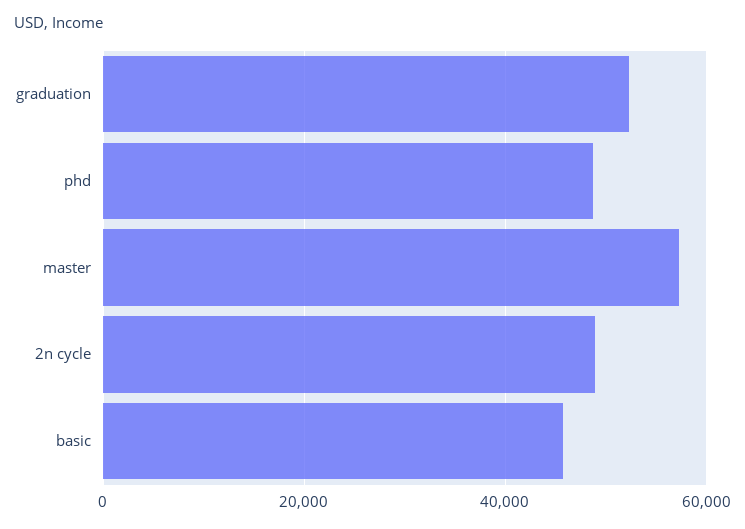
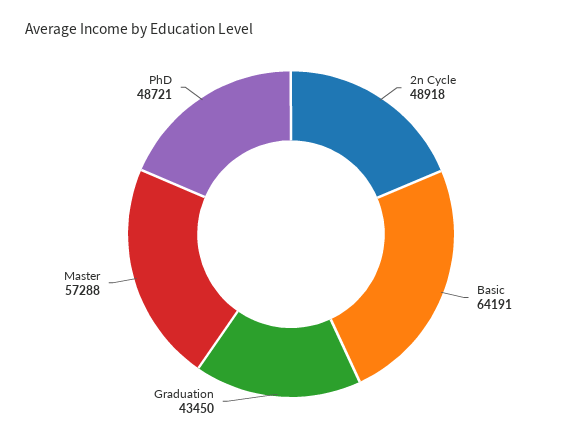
graduation: 52000 -> 43450
basic: 46000 -> 64191

